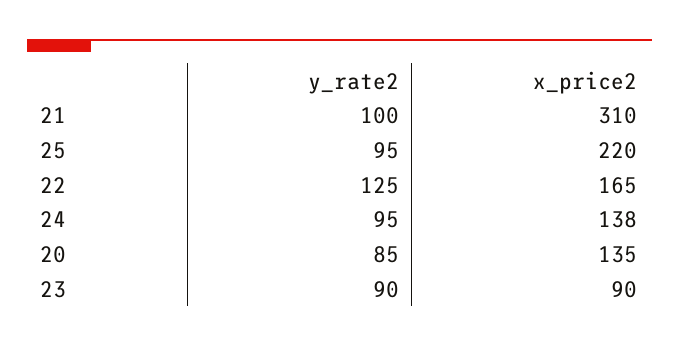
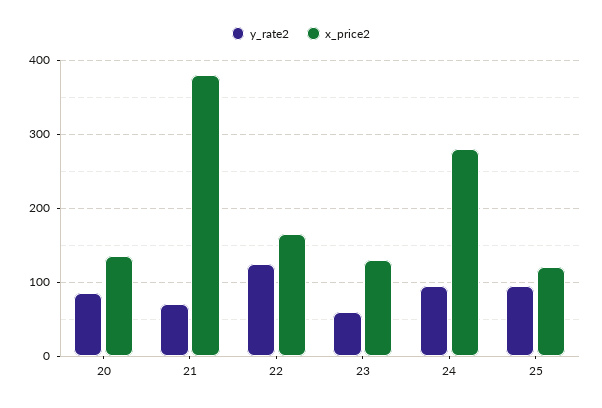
y_rate2, 21: 100 -> 70
x_price2, 21: 310 -> 380
x_price2, 25: 220 -> 120
x_price2, 24: 138 -> 280
y_rate2, 23: 90 -> 60
x_price2, 23: 90 -> 130

